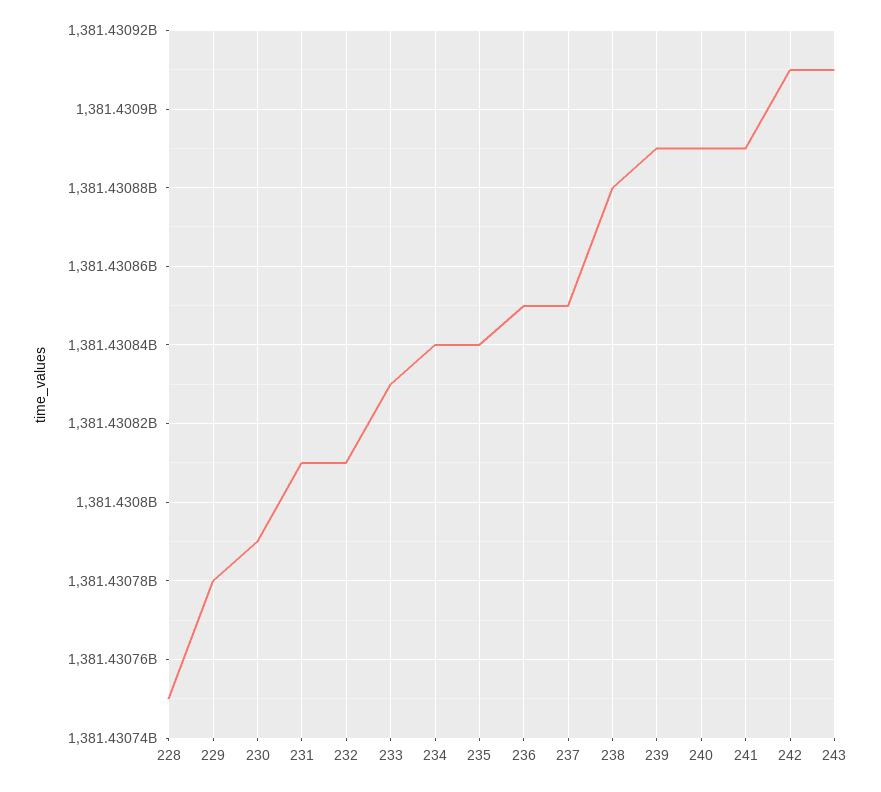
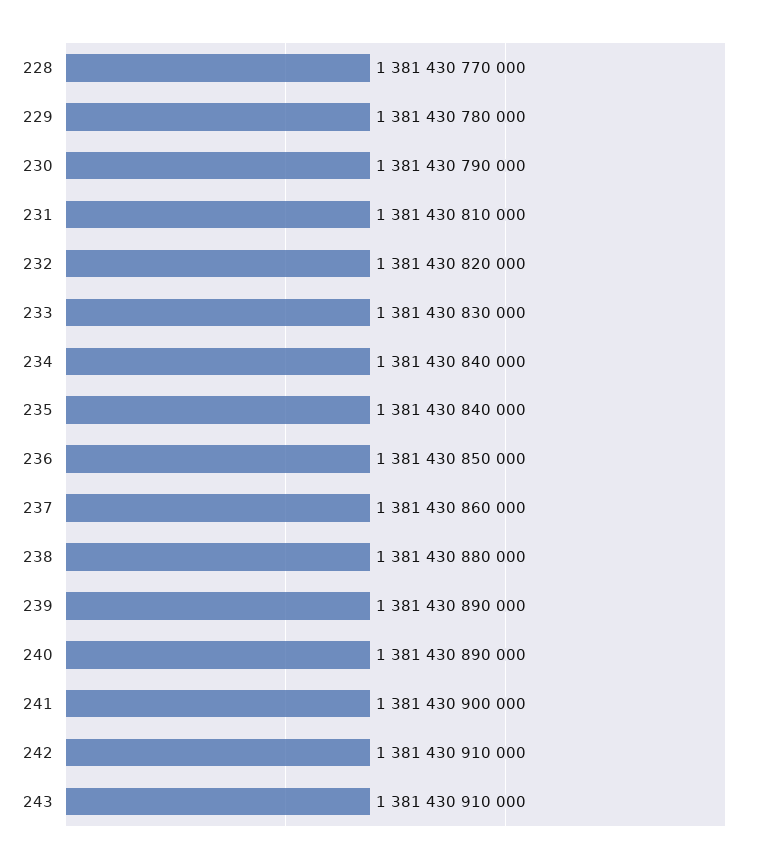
228: 1381430750000 -> 1381430770000
232: 1381430810000 -> 1381430820000
237: 1381430850000 -> 1381430860000
241: 1381430890000 -> 1381430900000

